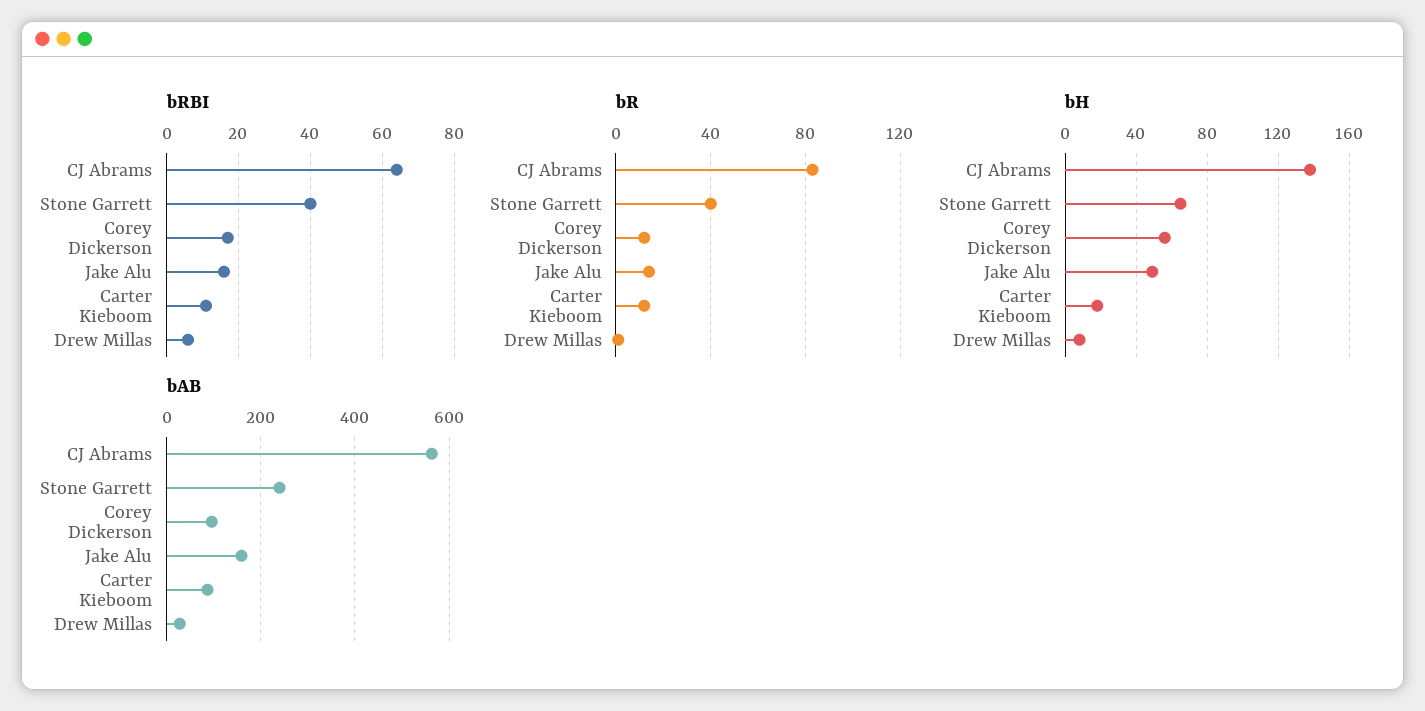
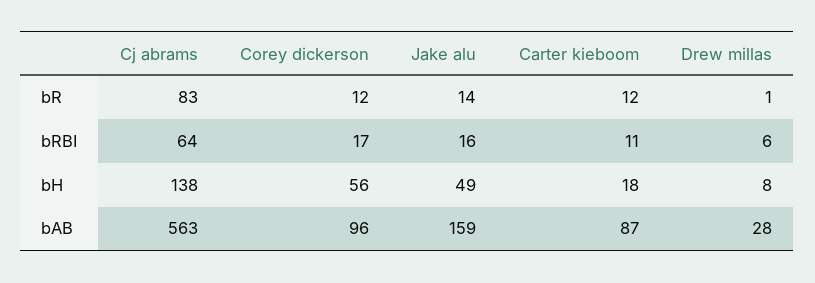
bRBI, Stone Garrett: 40 -> none
bR, Stone Garrett: 40 -> none
bH, Stone Garrett: 65 -> none
bAB, Stone Garrett: 240 -> none

